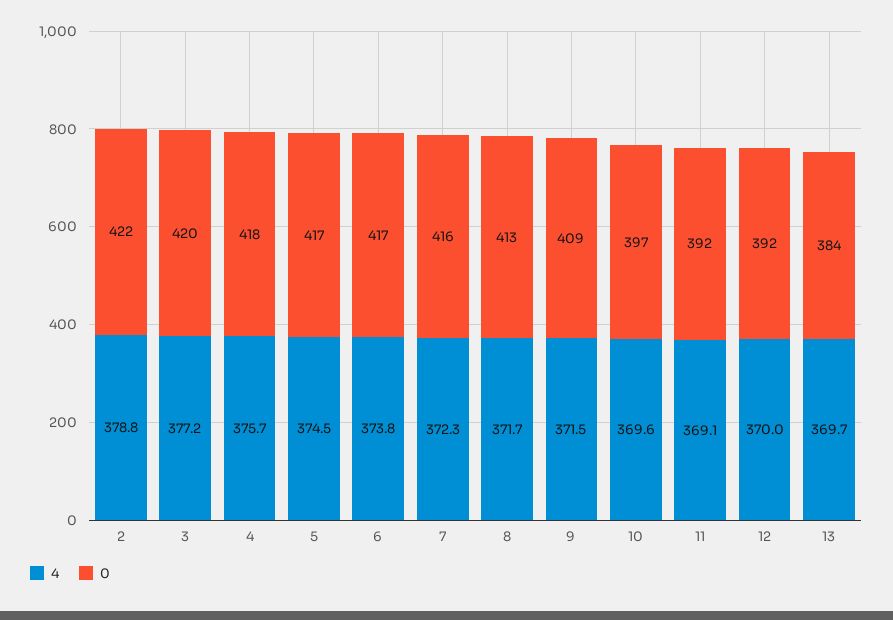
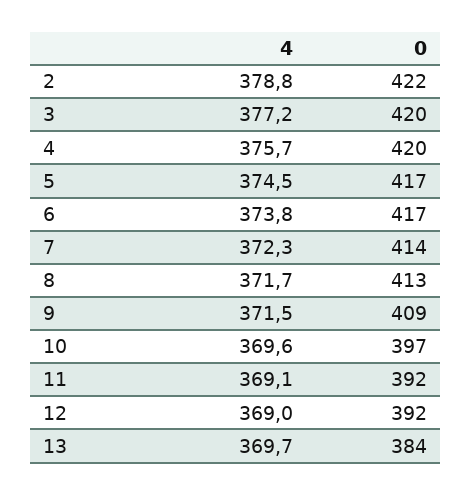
0, 4: 418 -> 420
0, 7: 416 -> 414
4, 12: 370 -> 369

